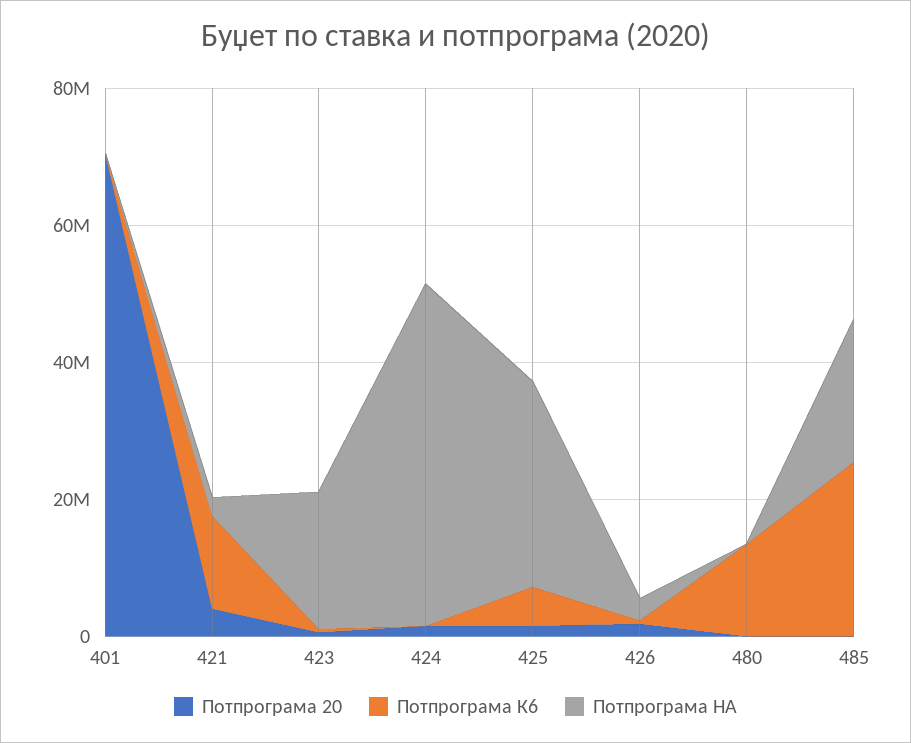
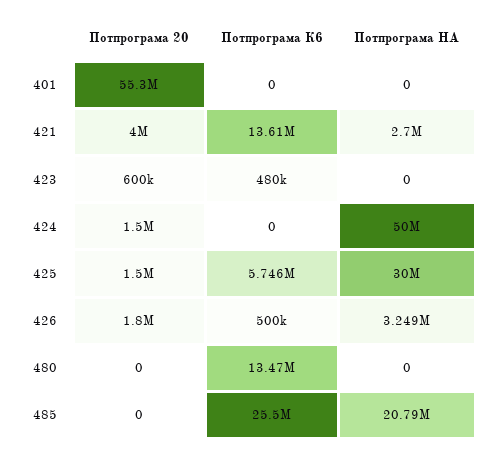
Потпрограма 20, 401: 70000000 -> 55300000
Потпрограма НА, 423: 20000000 -> 0

